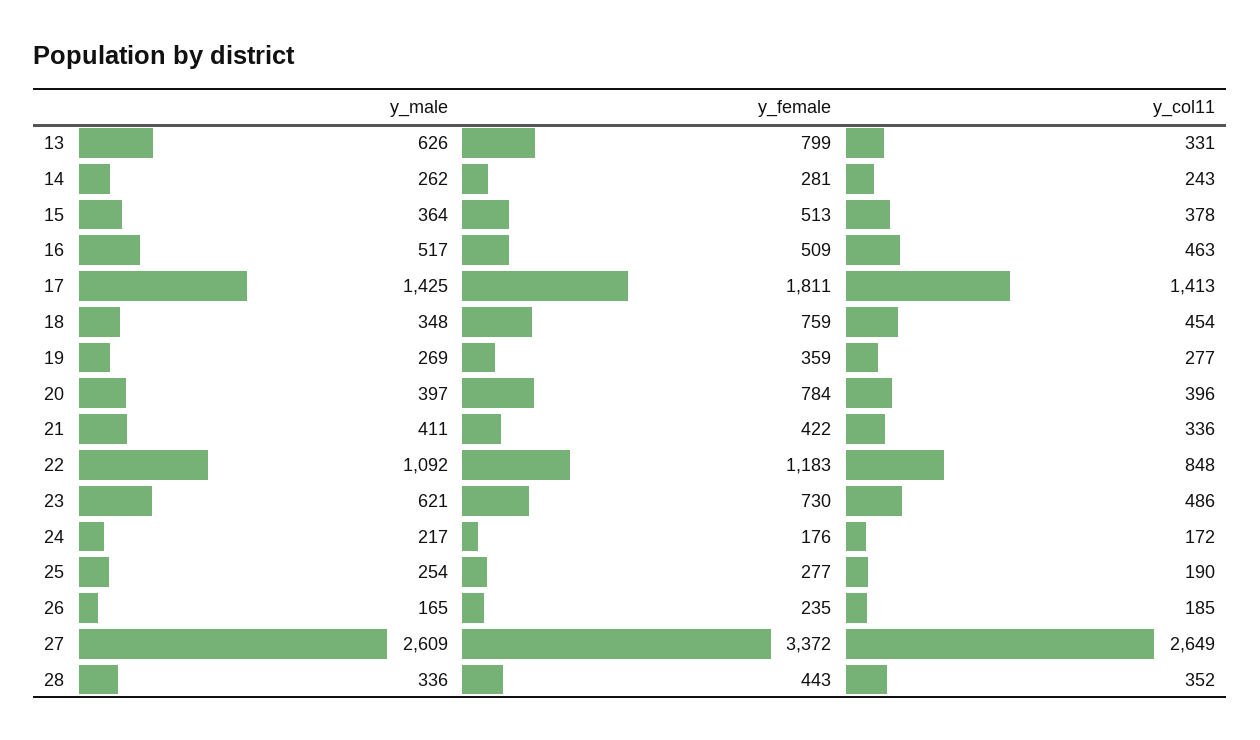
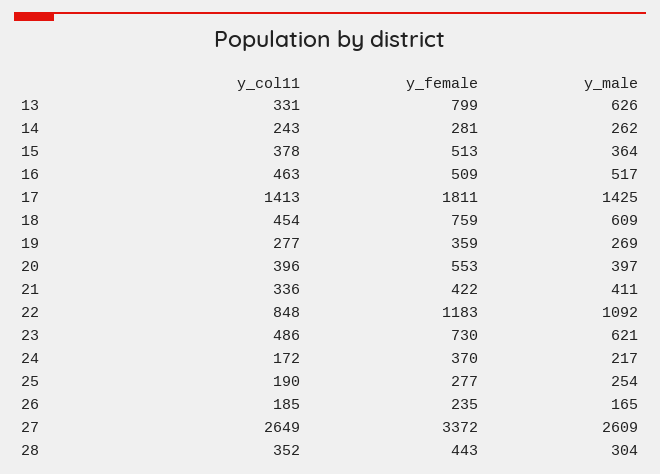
y_male, 18: 348 -> 609
y_female, 20: 784 -> 553
y_female, 24: 176 -> 370
y_male, 28: 336 -> 304

